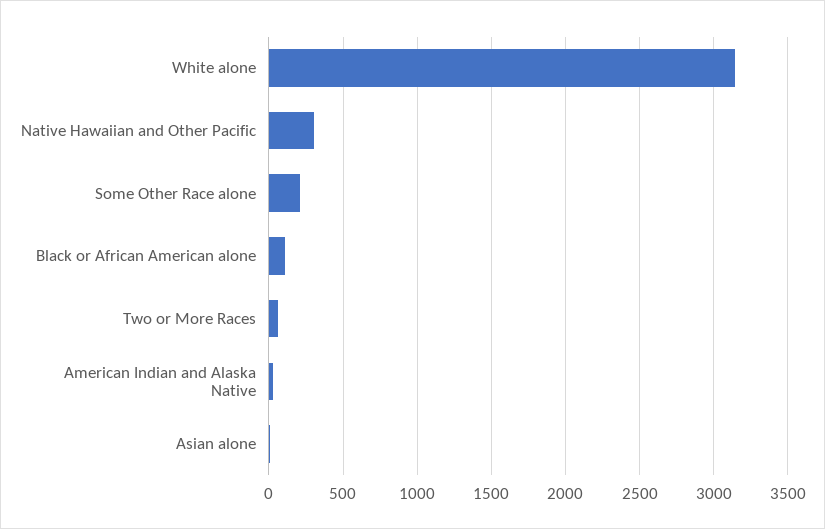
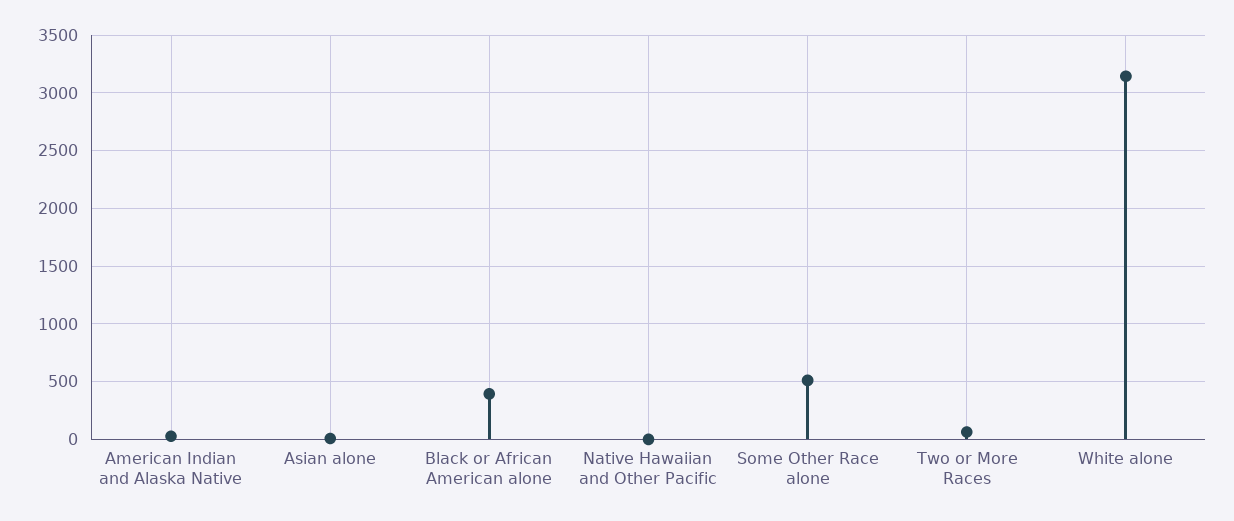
Native Hawaiian and Other Pacific: 300 -> 0
Some Other Race alone: 200 -> 500
Black or African American alone: 100 -> 400

